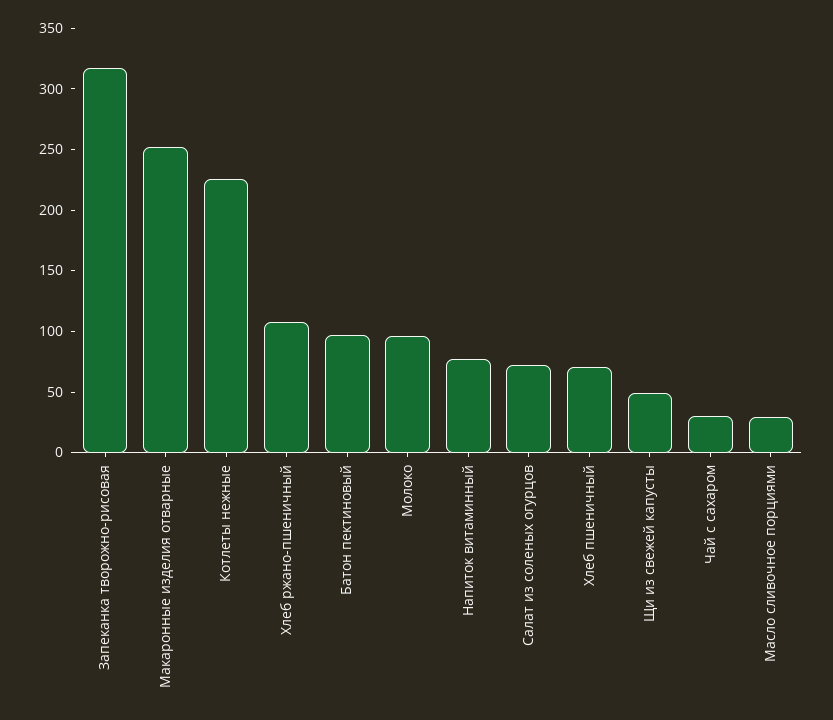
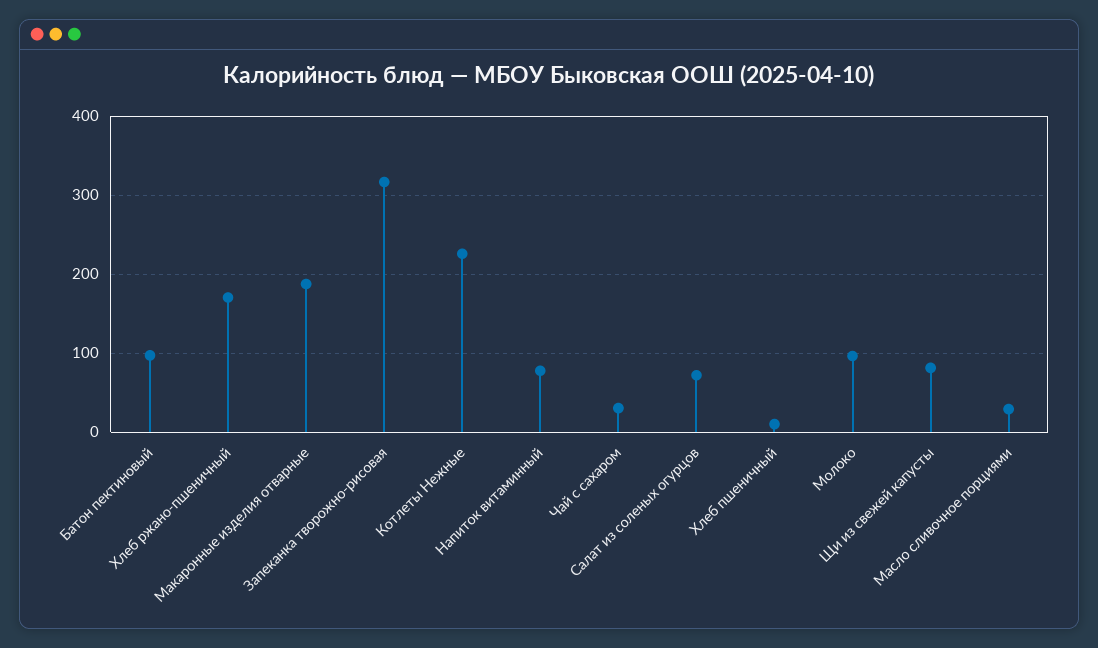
Макаронные изделия отварные: 250 -> 190
Хлеб ржано-пшеничный: 110 -> 170
Хлеб пшеничный: 70 -> 10
Щи из свежей капусты: 50 -> 80

